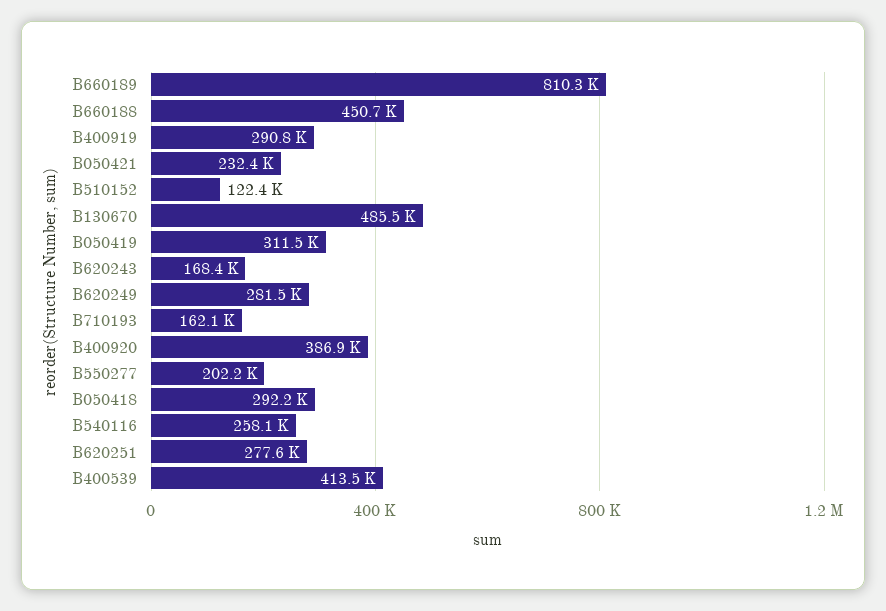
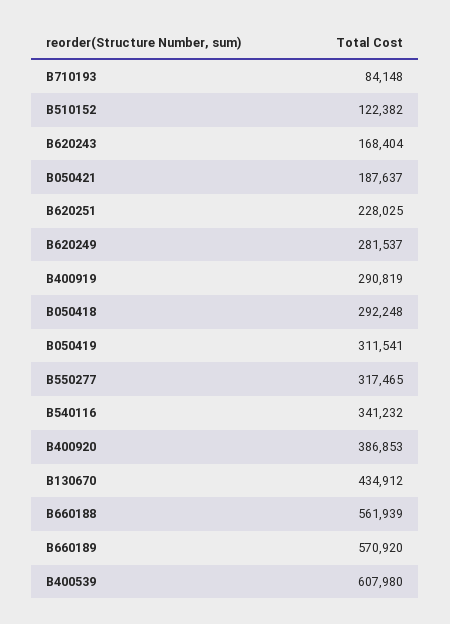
B660189: 810300 -> 570920
B660188: 450700 -> 561939
B050421: 232400 -> 187637
B130670: 485500 -> 434912
B710193: 162100 -> 84148
B550277: 202200 -> 317465
B540116: 258100 -> 341232
B620251: 277600 -> 228025
B400539: 413500 -> 607980

